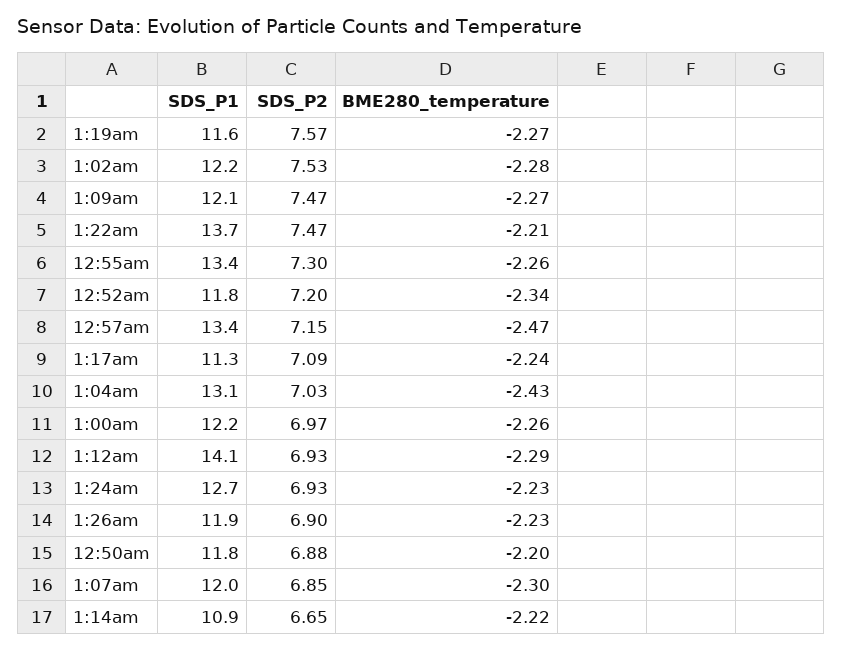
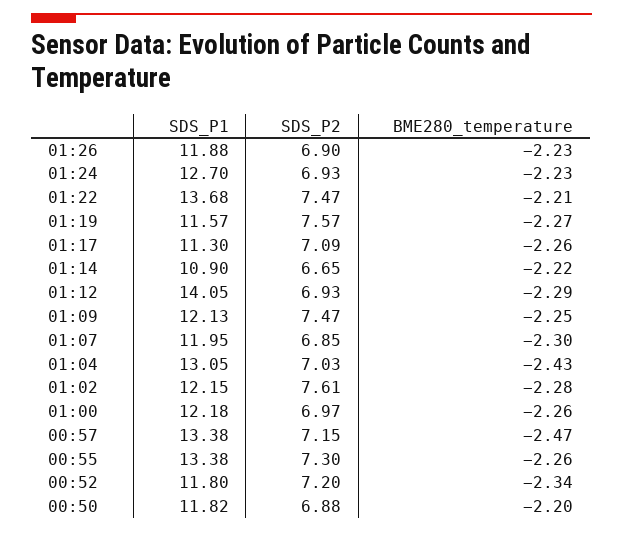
SDS_P2, 1:02am: 7.53 -> 7.61
BME280_temperature, 1:09am: -2.27 -> -2.25
BME280_temperature, 1:17am: -2.24 -> -2.26

